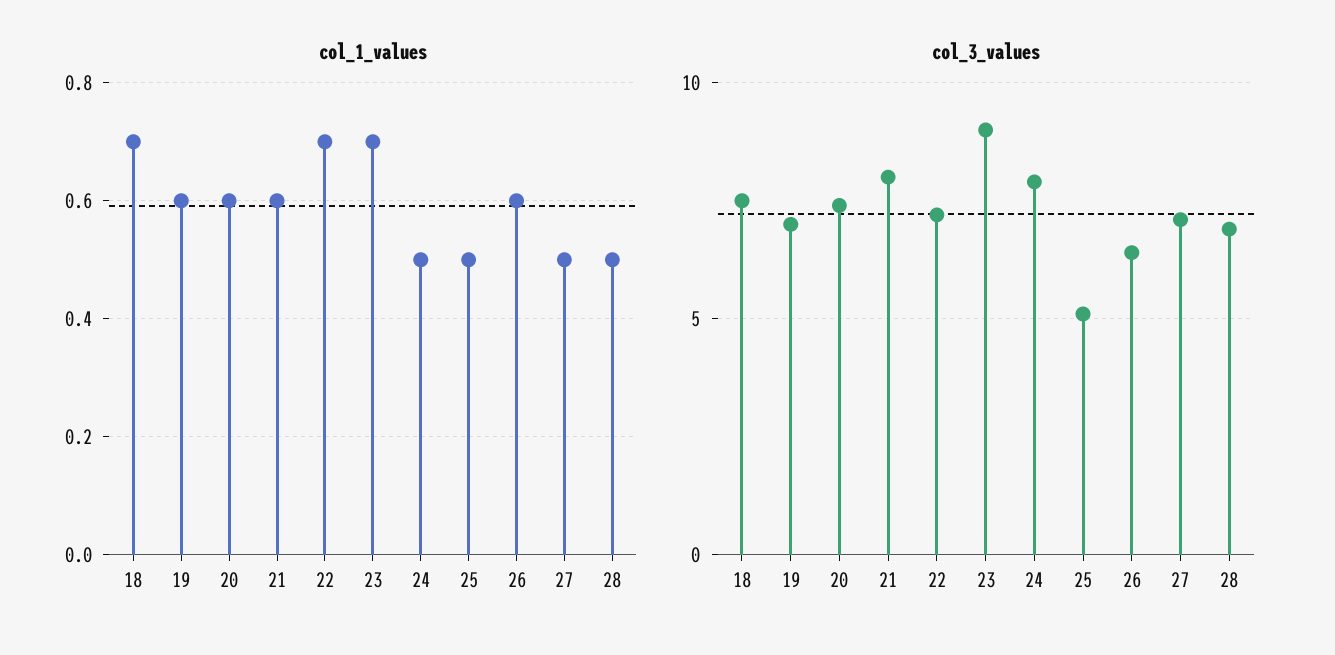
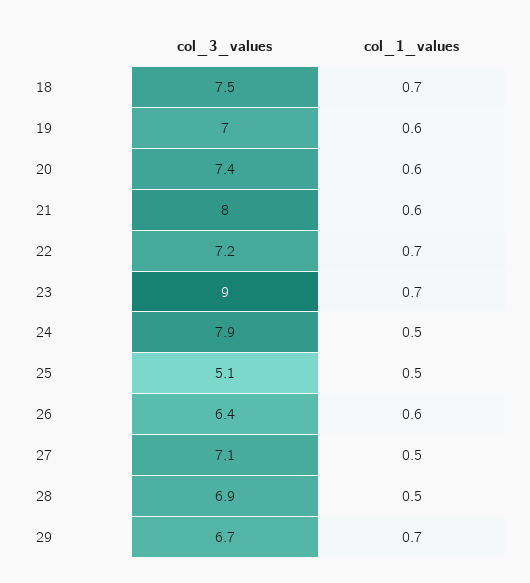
col_3_values, 29: none -> 6.7
col_1_values, 29: none -> 0.7

